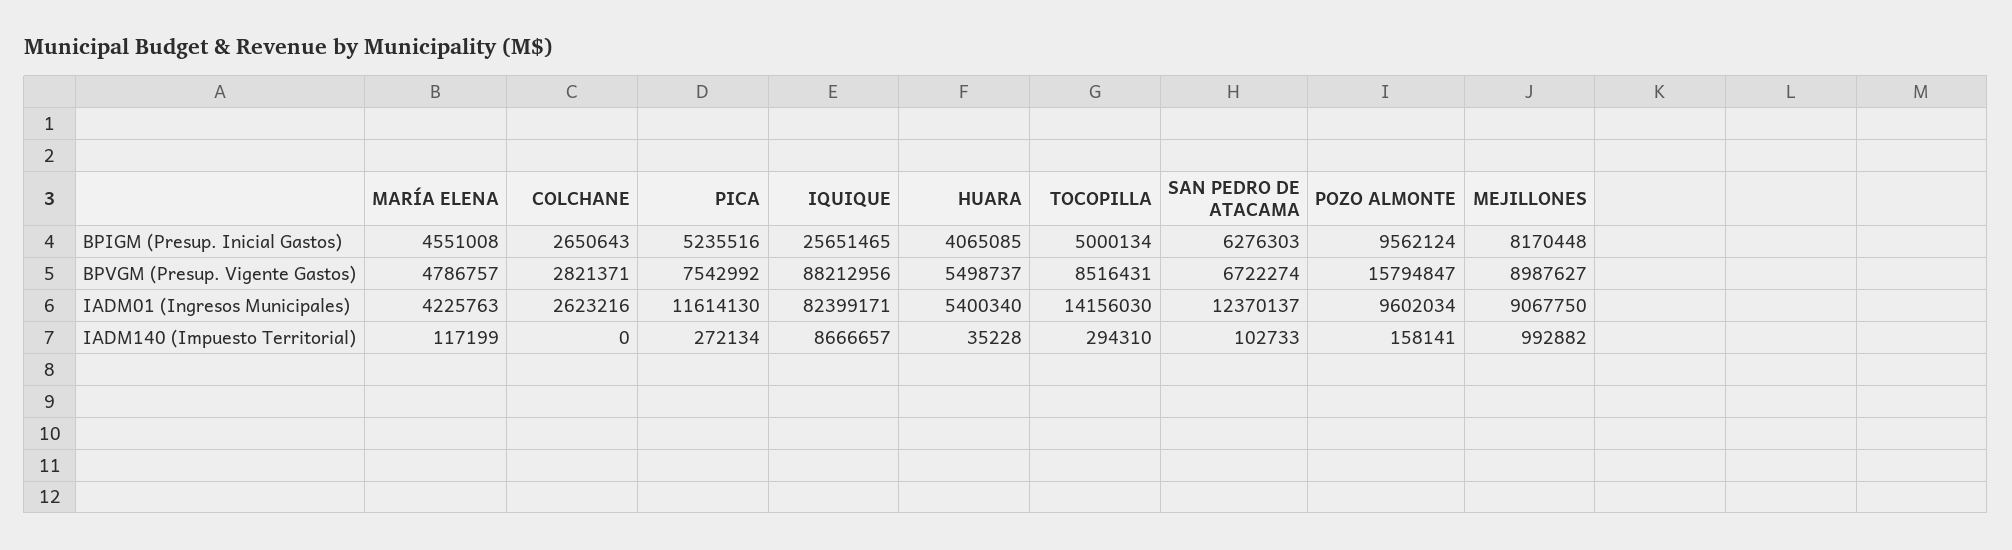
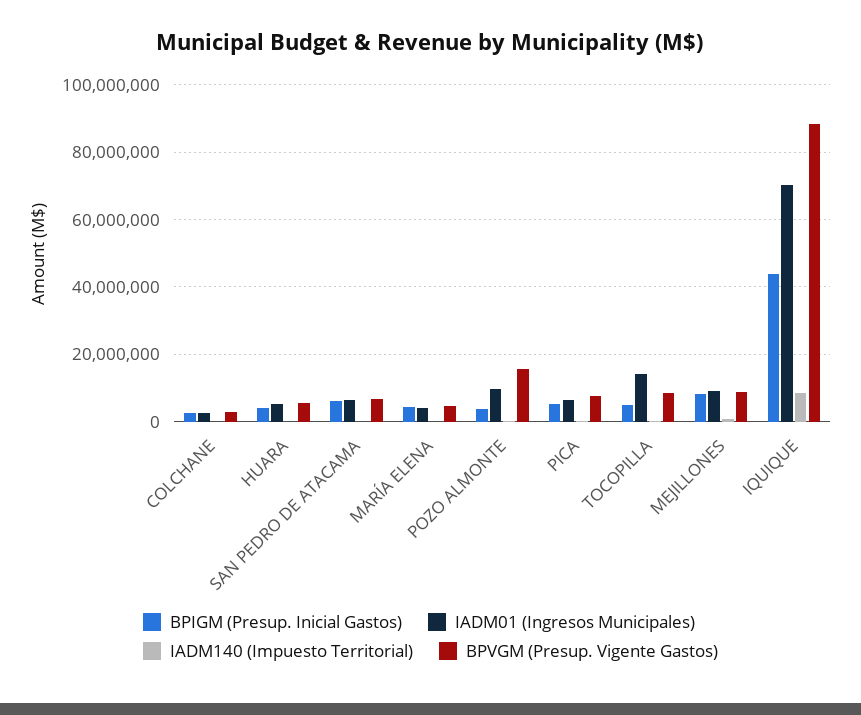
BPIGM (Presup. Inicial Gastos), IQUIQUE: 25651465 -> 44000000
BPIGM (Presup. Inicial Gastos), POZO ALMONTE: 9562124 -> 4000000
IADM01 (Ingresos Municipales), PICA: 11614130 -> 6000000
IADM01 (Ingresos Municipales), IQUIQUE: 82399171 -> 70000000
IADM01 (Ingresos Municipales), SAN PEDRO DE ATACAMA: 12370137 -> 6000000

